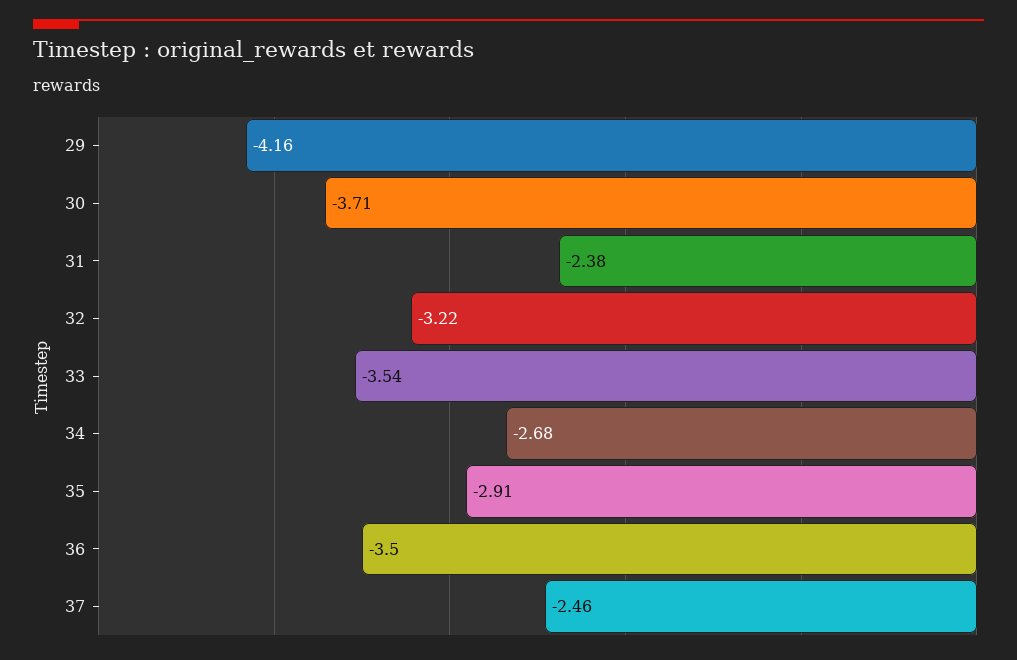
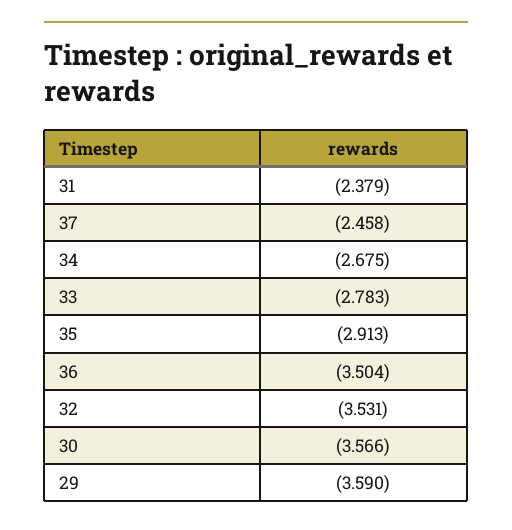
29: -4.16 -> -3.59
30: -3.71 -> -3.566
32: -3.22 -> -3.531
33: -3.54 -> -2.783

